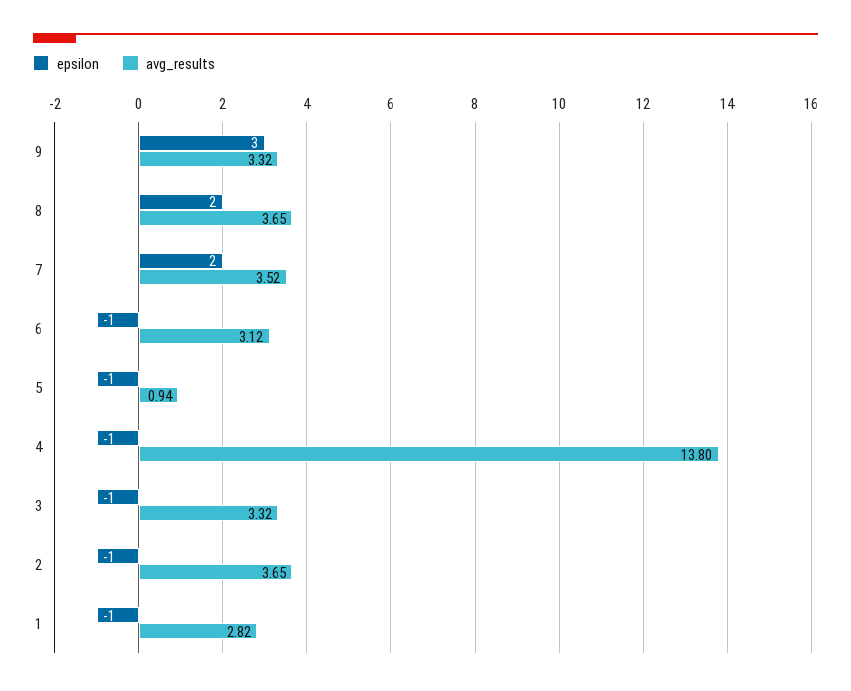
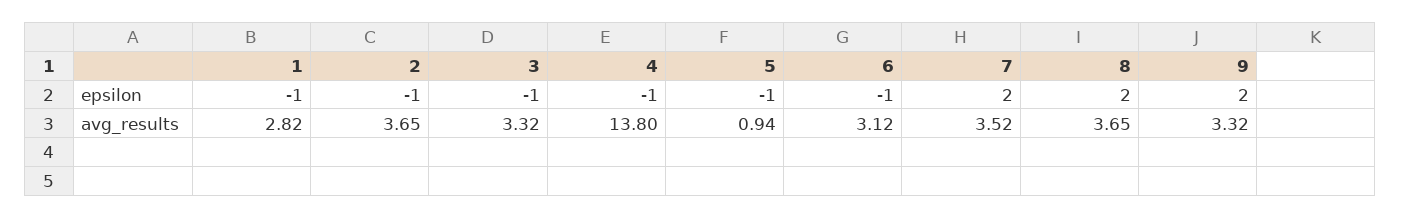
epsilon, 9: 3 -> 2

